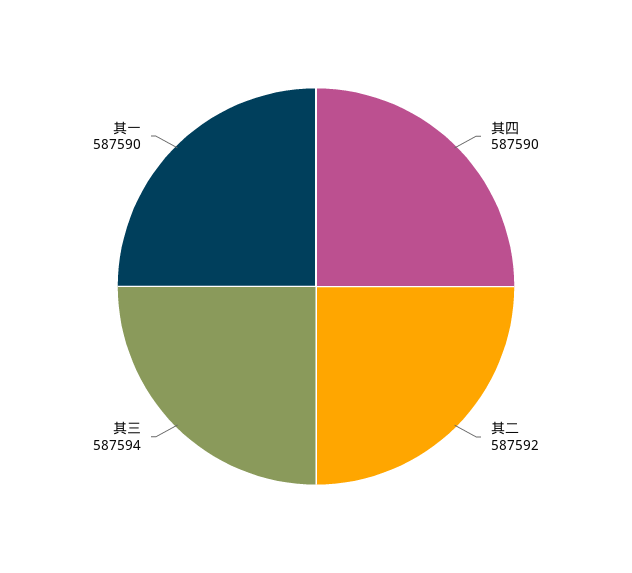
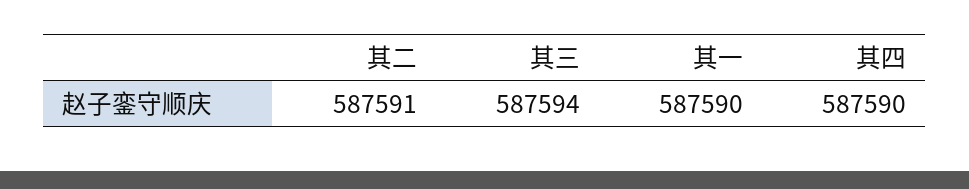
其二: 587592 -> 587591

